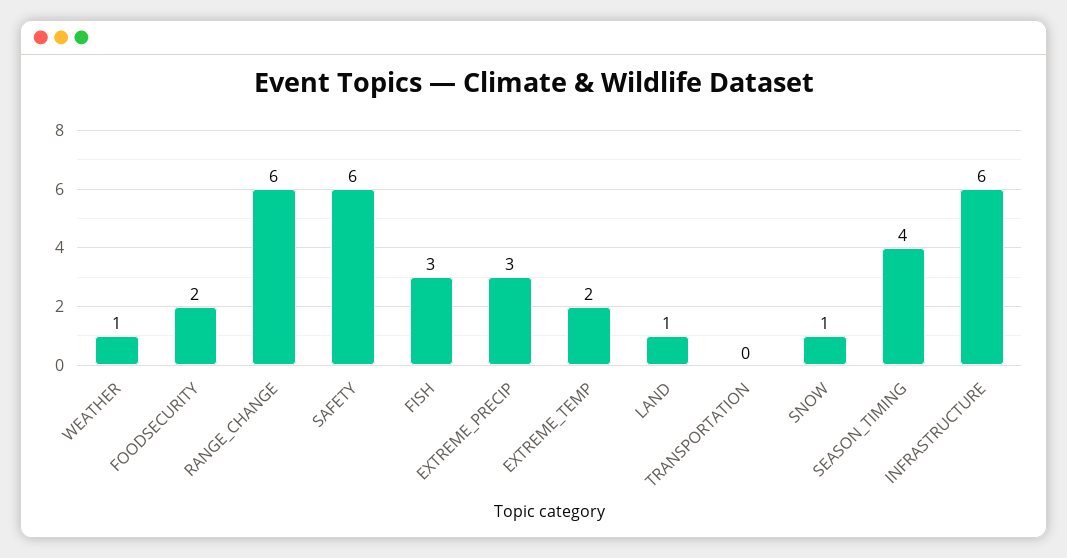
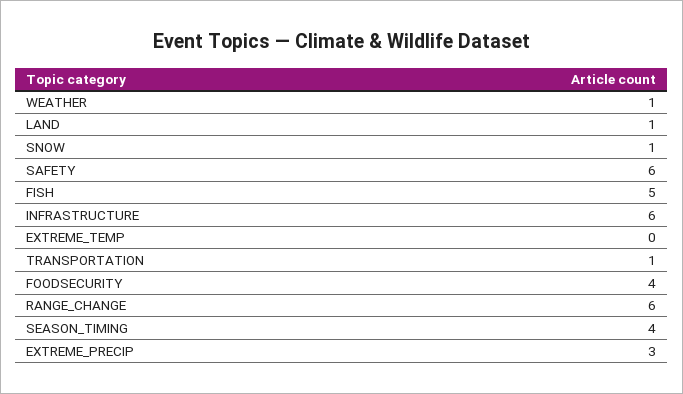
FOODSECURITY: 2 -> 4
FISH: 3 -> 5
EXTREME_TEMP: 2 -> 0
TRANSPORTATION: 0 -> 1

